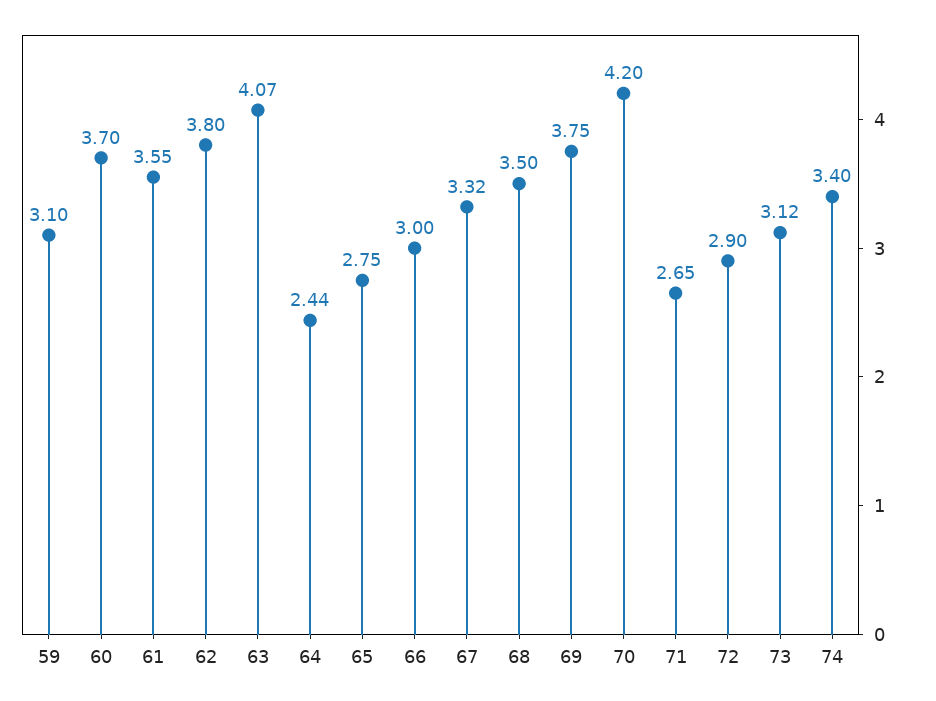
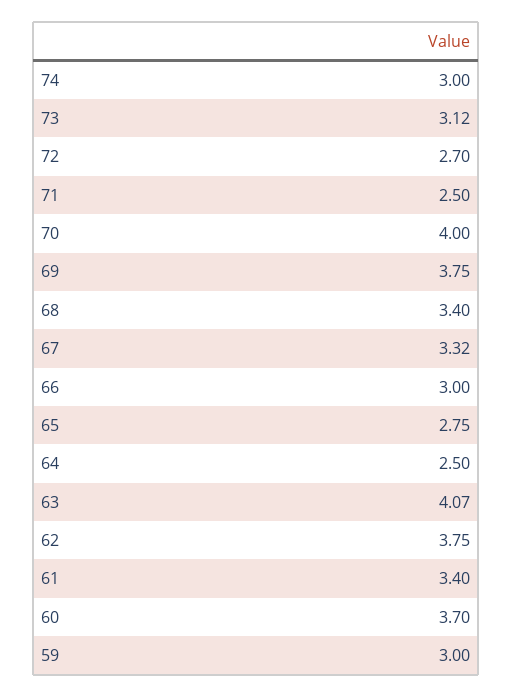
59: 3.1 -> 3
61: 3.55 -> 3.4
62: 3.8 -> 3.75
64: 2.44 -> 2.5
68: 3.5 -> 3.4
70: 4.2 -> 4
71: 2.65 -> 2.5
72: 2.9 -> 2.7
74: 3.4 -> 3

